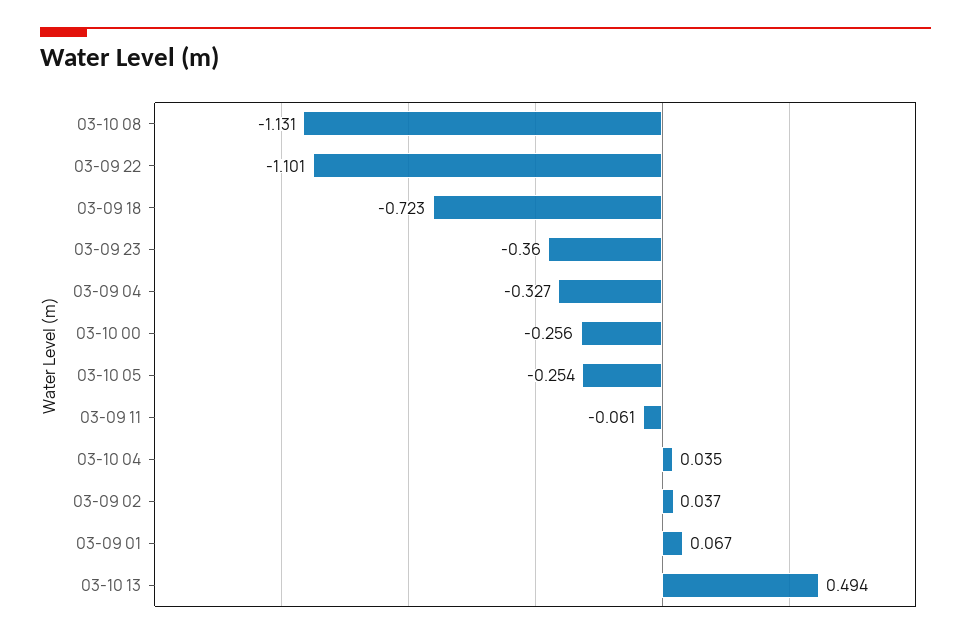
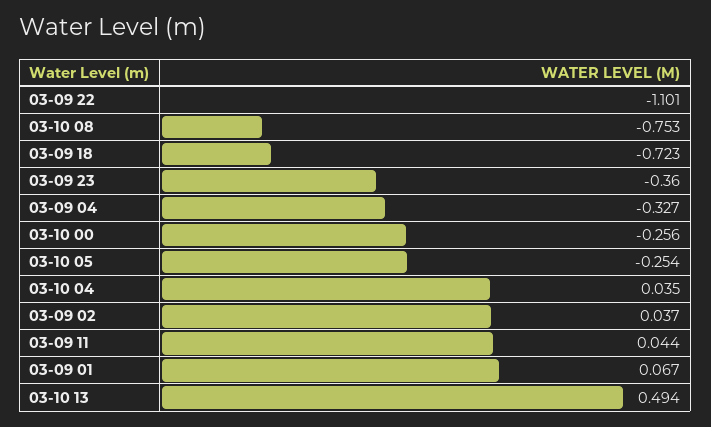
03-10 08: -1.131 -> -0.753
03-09 11: -0.061 -> 0.044

